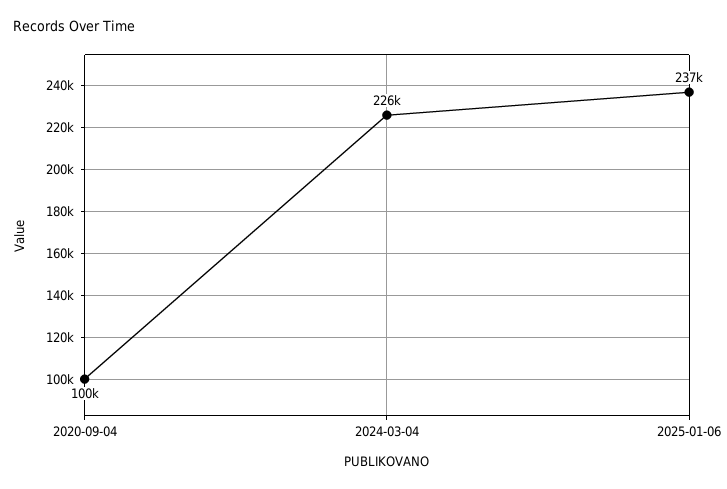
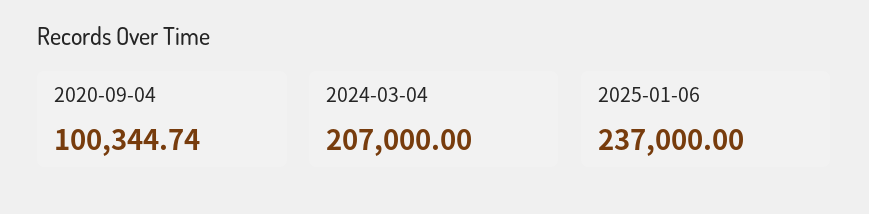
2024-03-04: 226000 -> 207000

